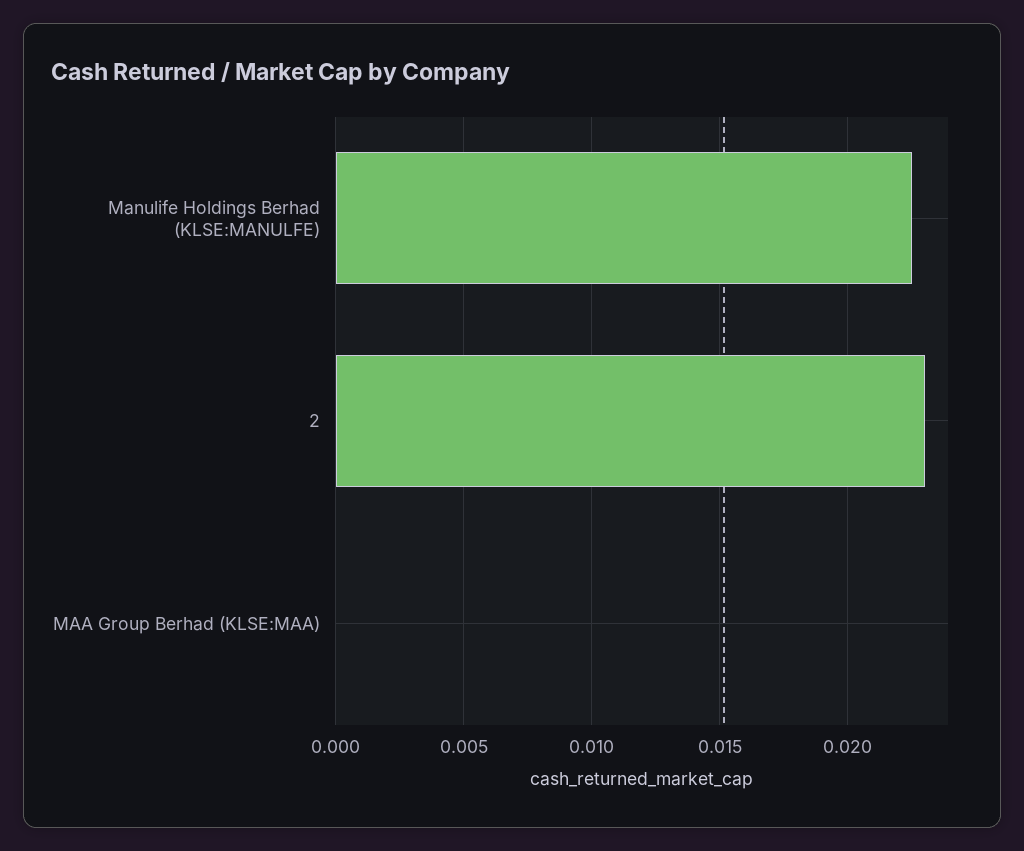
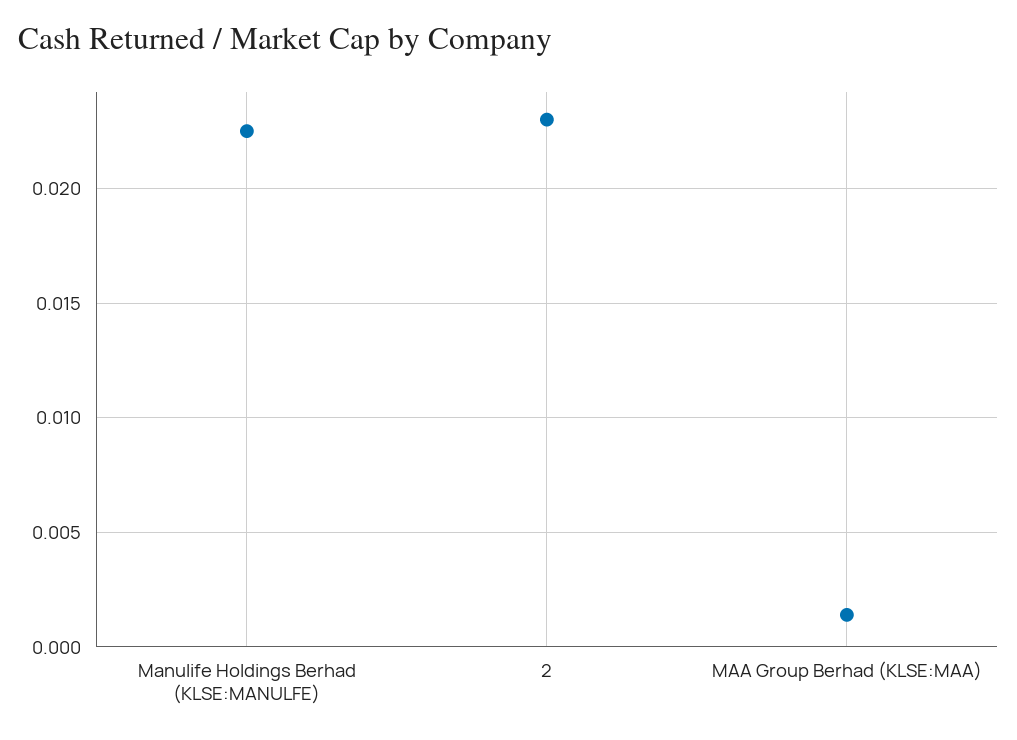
MAA Group Berhad (KLSE:MAA): 0 -> 0.0015

